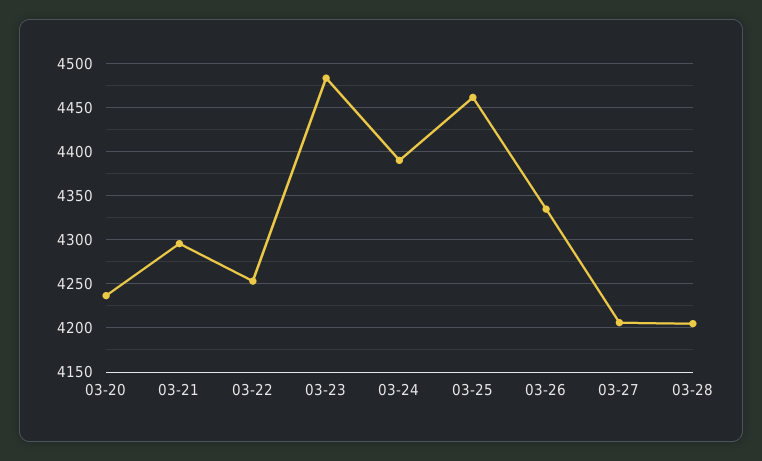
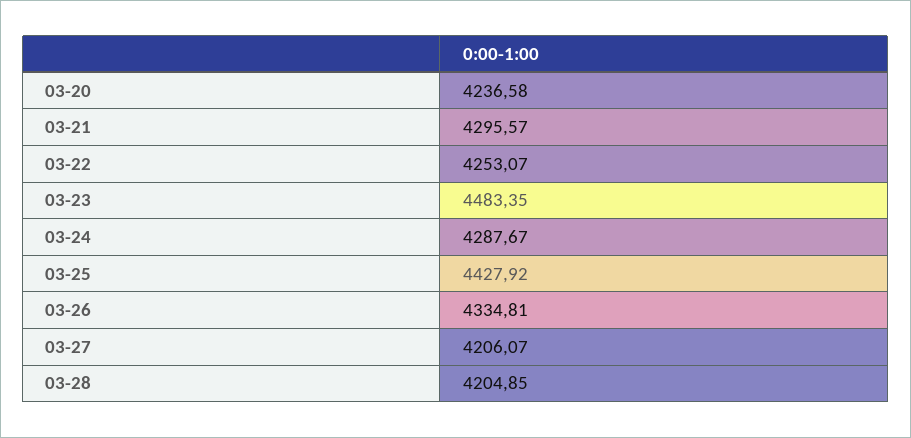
03-24: 4390 -> 4287.67
03-25: 4460 -> 4427.92

